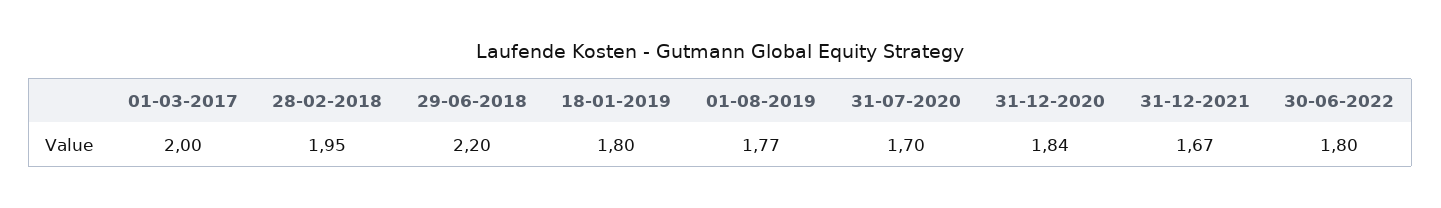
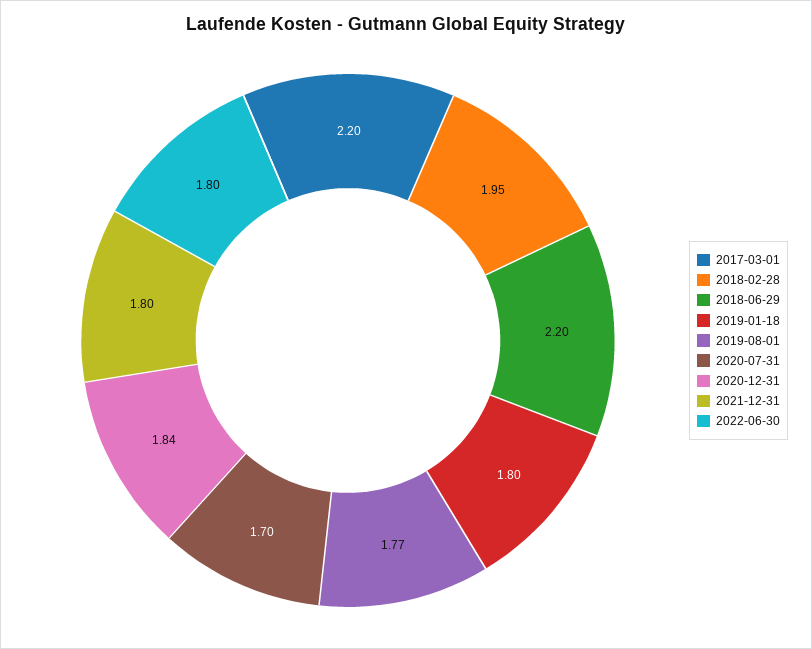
01-03-2017: 2 -> 2.2
31-12-2021: 1.67 -> 1.8

